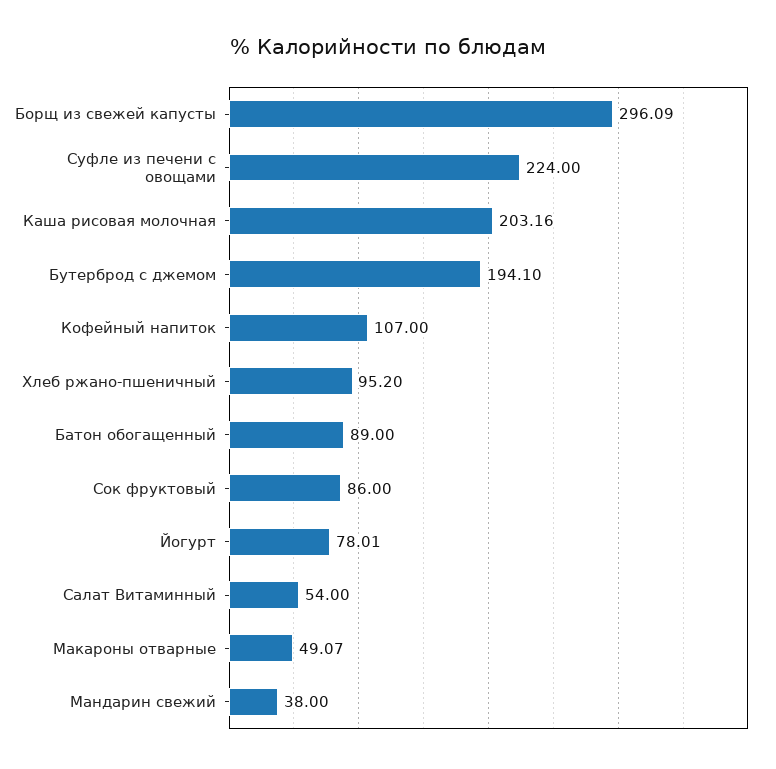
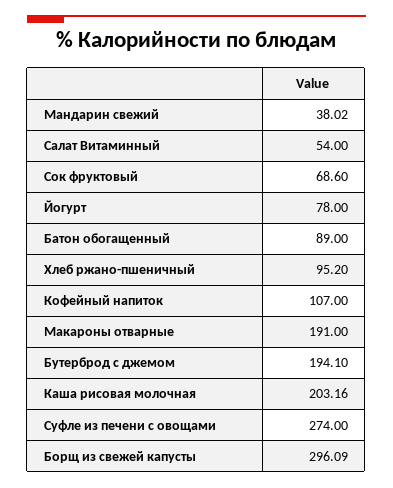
Суфле из печени с овощами: 224 -> 274
Сок фруктовый: 86 -> 68.6
Йогурт: 78.01 -> 78
Макароны отварные: 49.07 -> 191
Мандарин свежий: 38 -> 38.02

